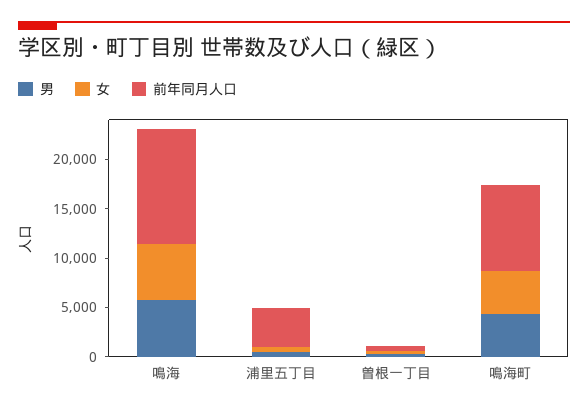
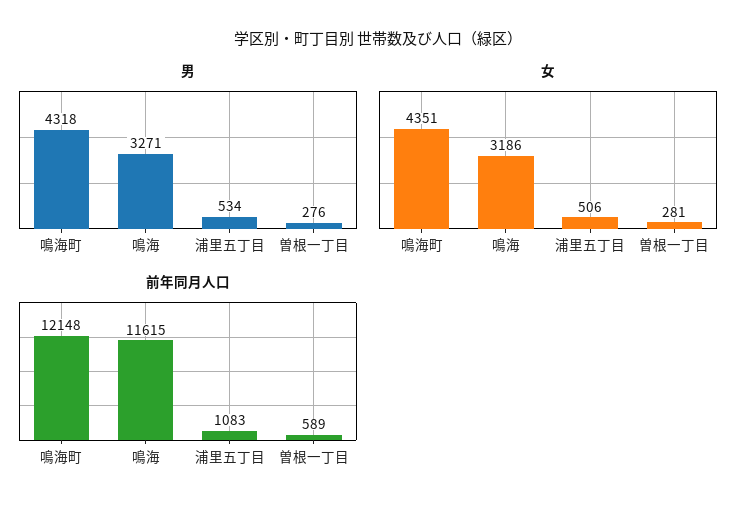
男, 鳴海: 6000 -> 3271
女, 鳴海: 6000 -> 3186
前年同月人口, 浦里五丁目: 4000 -> 1083
前年同月人口, 鳴海町: 9000 -> 12148

